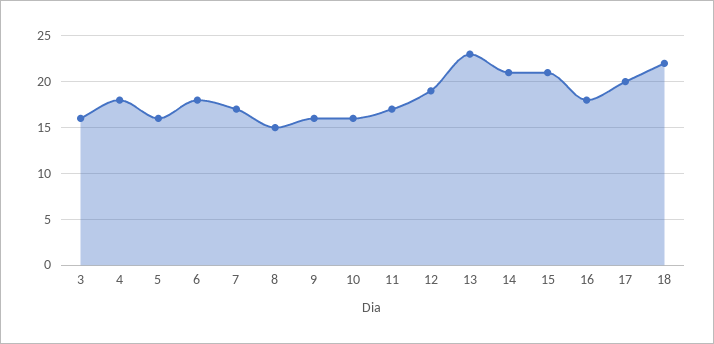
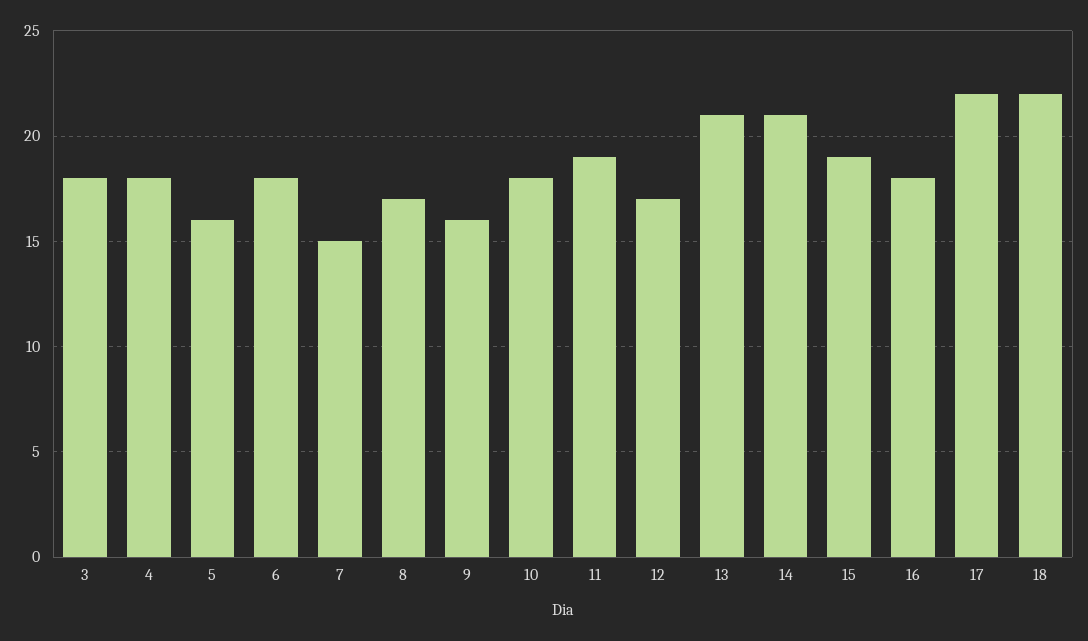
3: 16 -> 18
7: 17 -> 15
8: 15 -> 17
10: 16 -> 18
11: 17 -> 19
12: 19 -> 17
13: 23 -> 21
15: 21 -> 19
17: 20 -> 22

